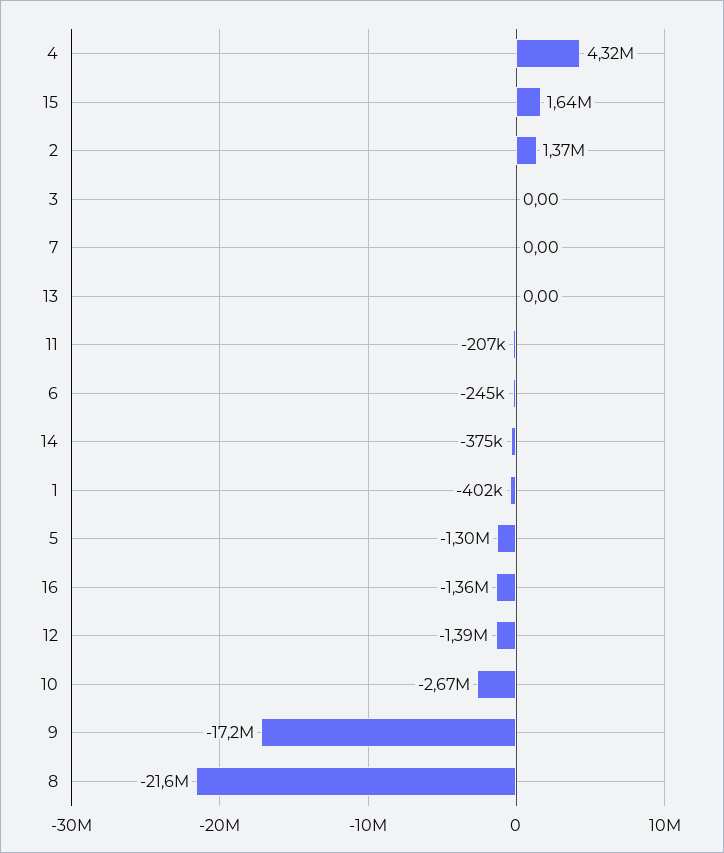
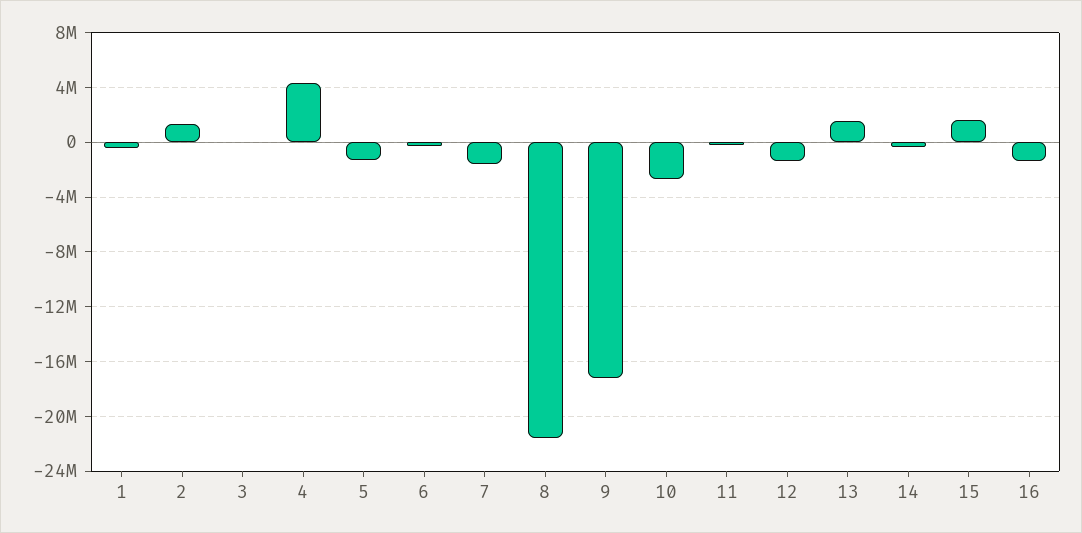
7: 0 -> -1500000
13: 0 -> 1500000

